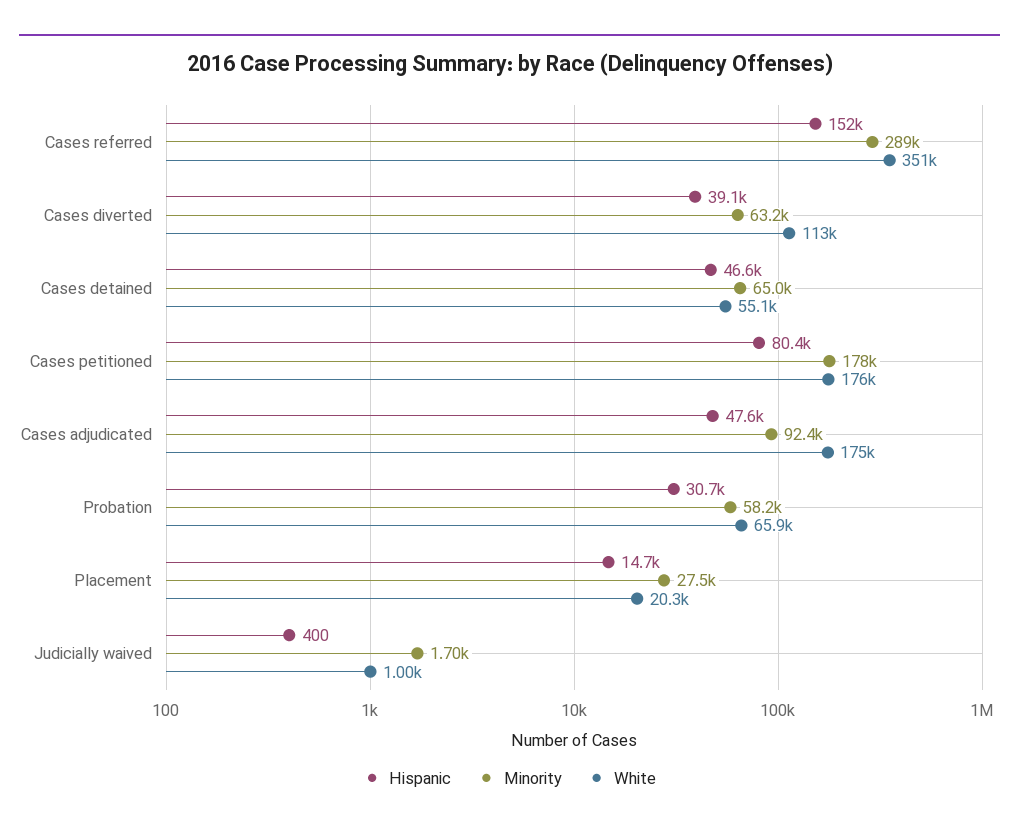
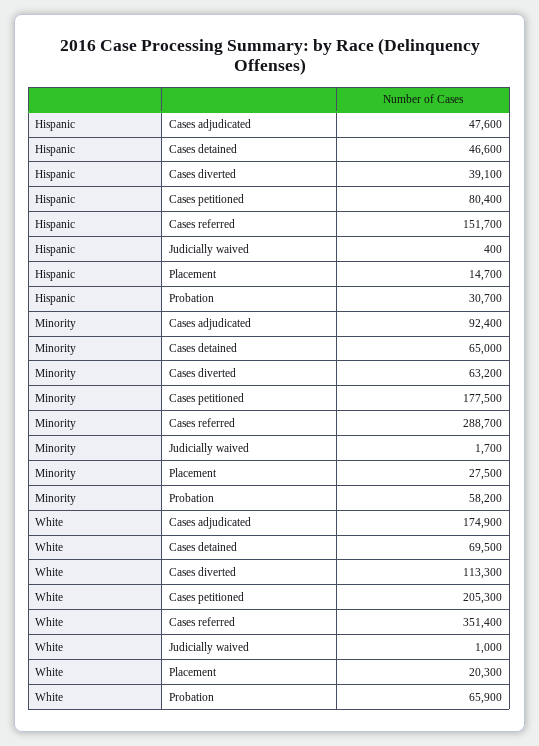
White, Cases detained: 55100 -> 69500
White, Cases petitioned: 176000 -> 205300

